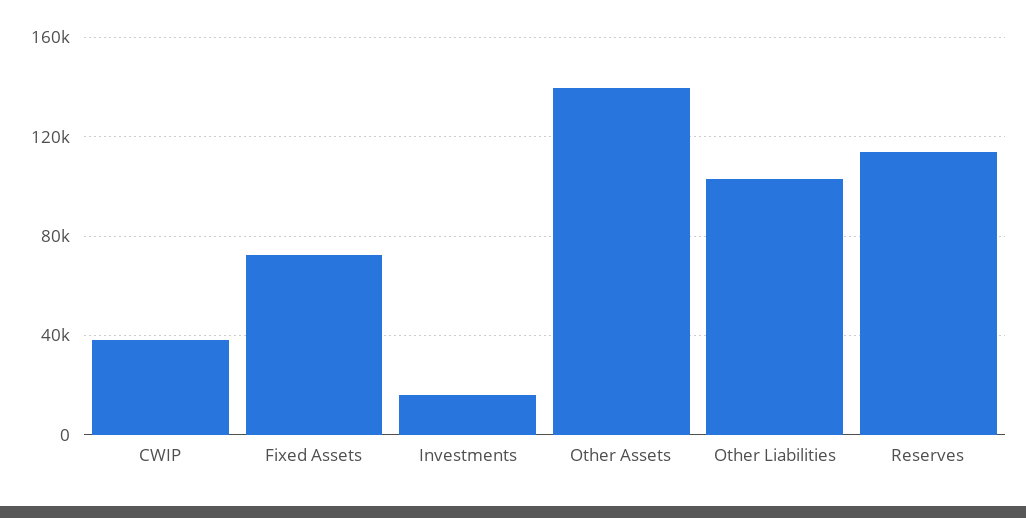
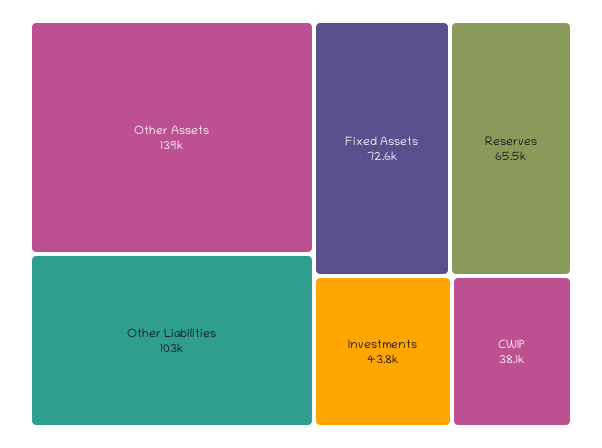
Investments: 15000 -> 43800
Reserves: 115000 -> 65500

